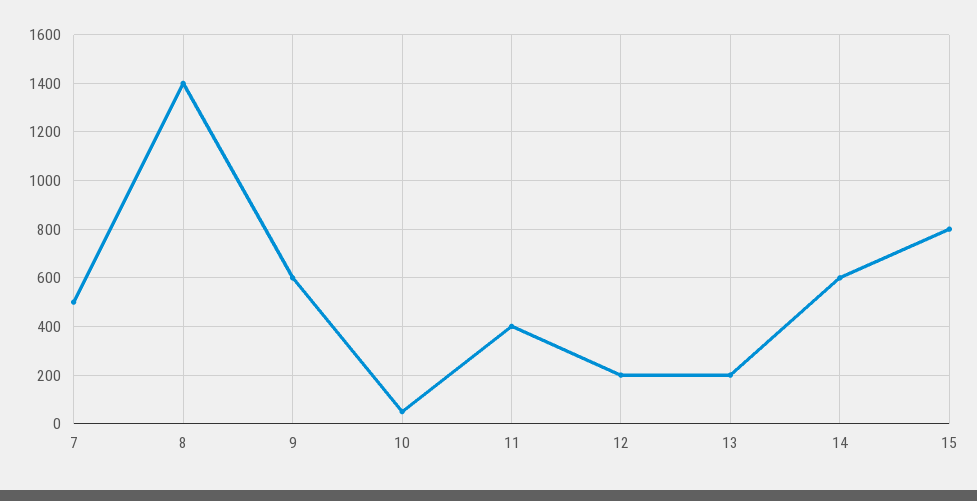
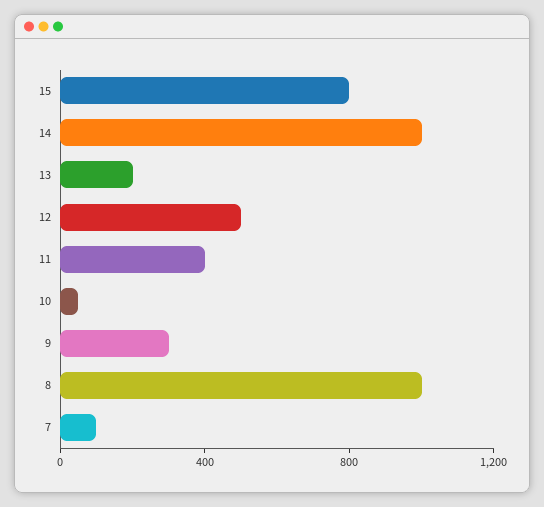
7: 500 -> 100
8: 1400 -> 1000
9: 600 -> 300
12: 200 -> 500
14: 600 -> 1000

